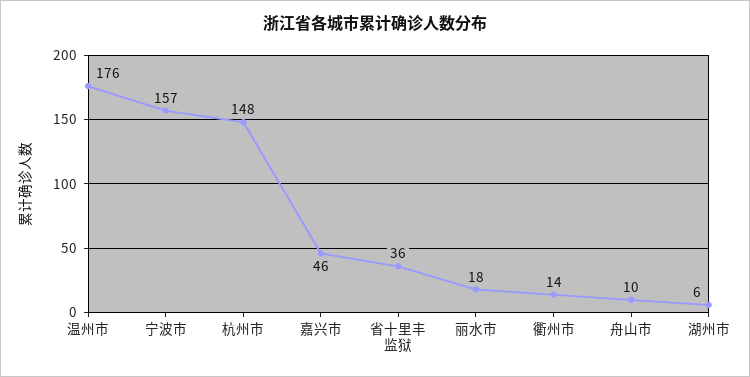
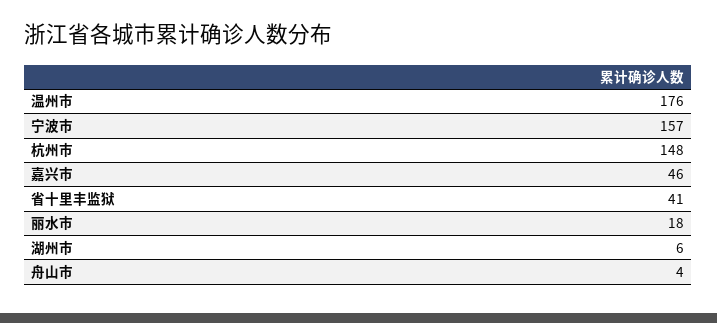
省十里丰监狱: 36 -> 41
衢州市: 14 -> none
舟山市: 10 -> 4

